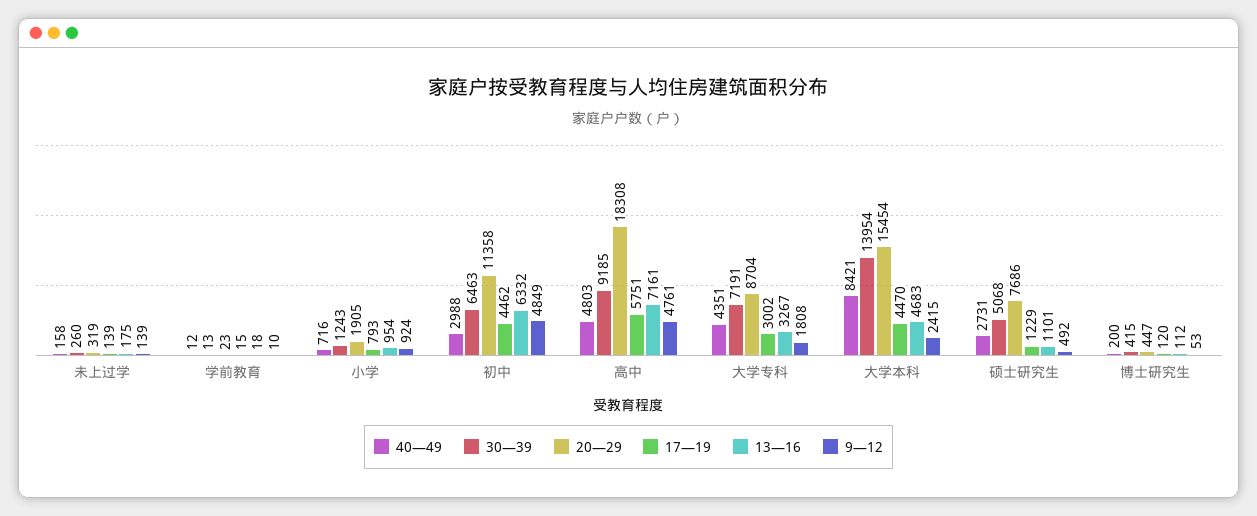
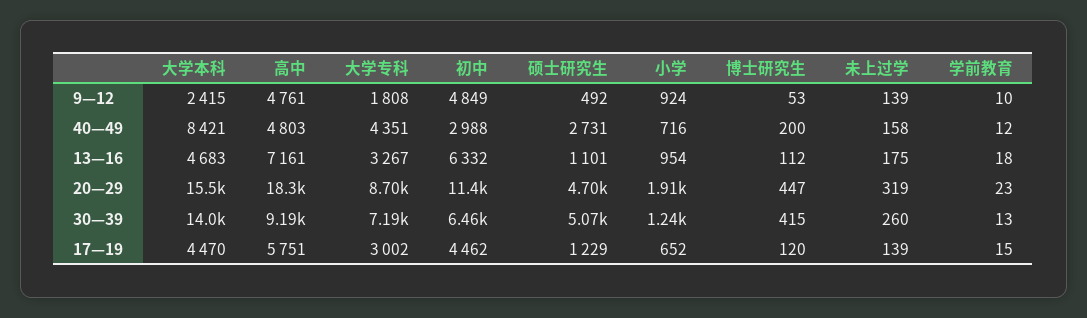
17—19, 小学: 793 -> 652
20—29, 硕士研究生: 7686 -> 4700

